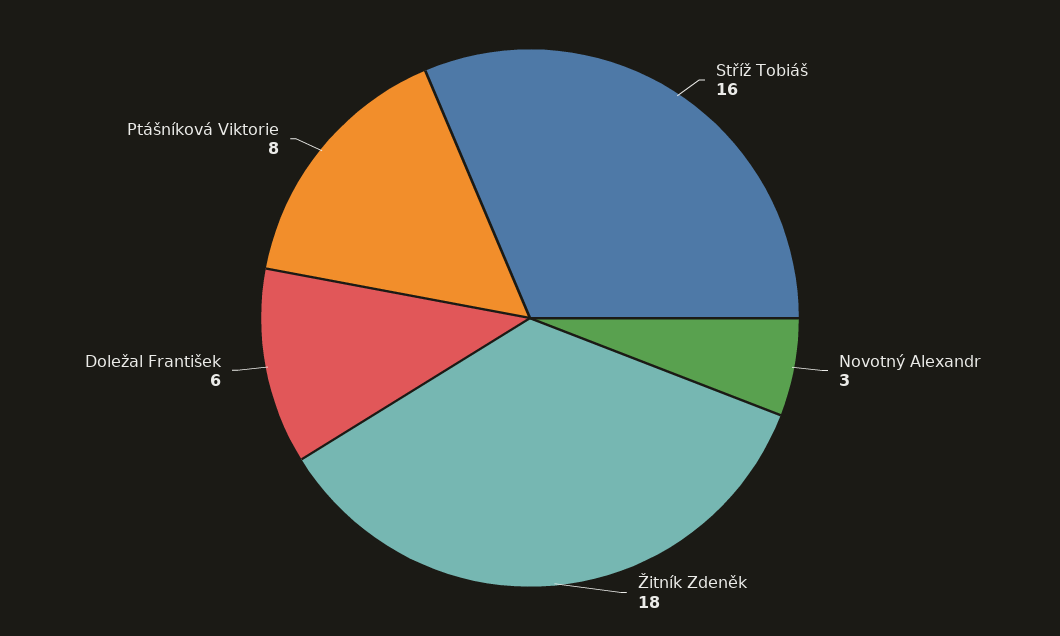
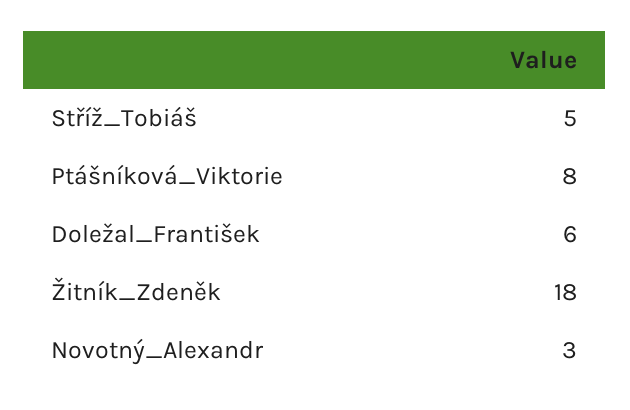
Stříž Tobiáš: 16 -> 5

